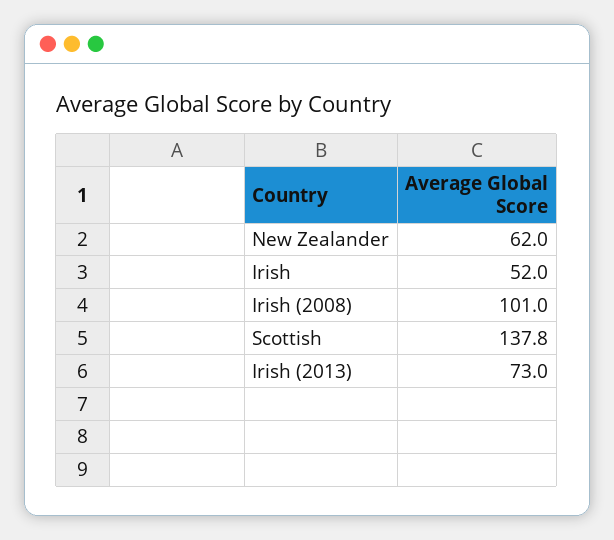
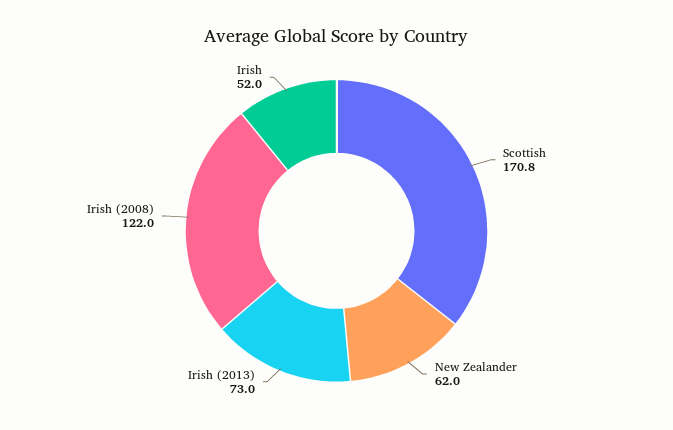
Irish (2008): 101 -> 122
Scottish: 137.8 -> 170.8

